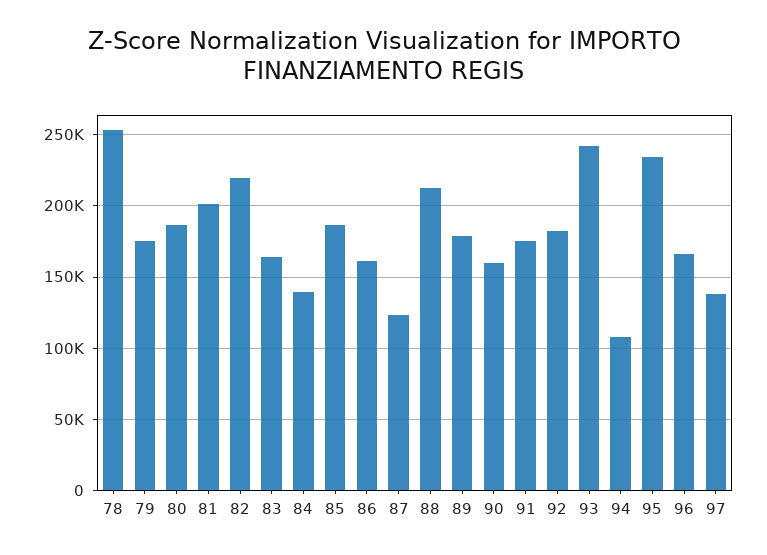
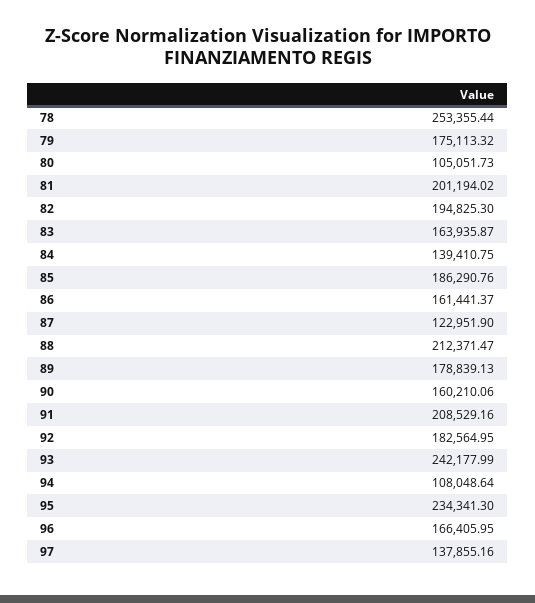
80: 185000 -> 105051.73
82: 220000 -> 194825.3
91: 175000 -> 208529.16

